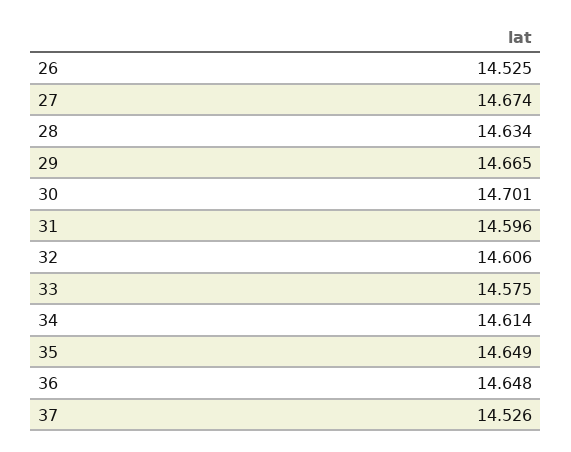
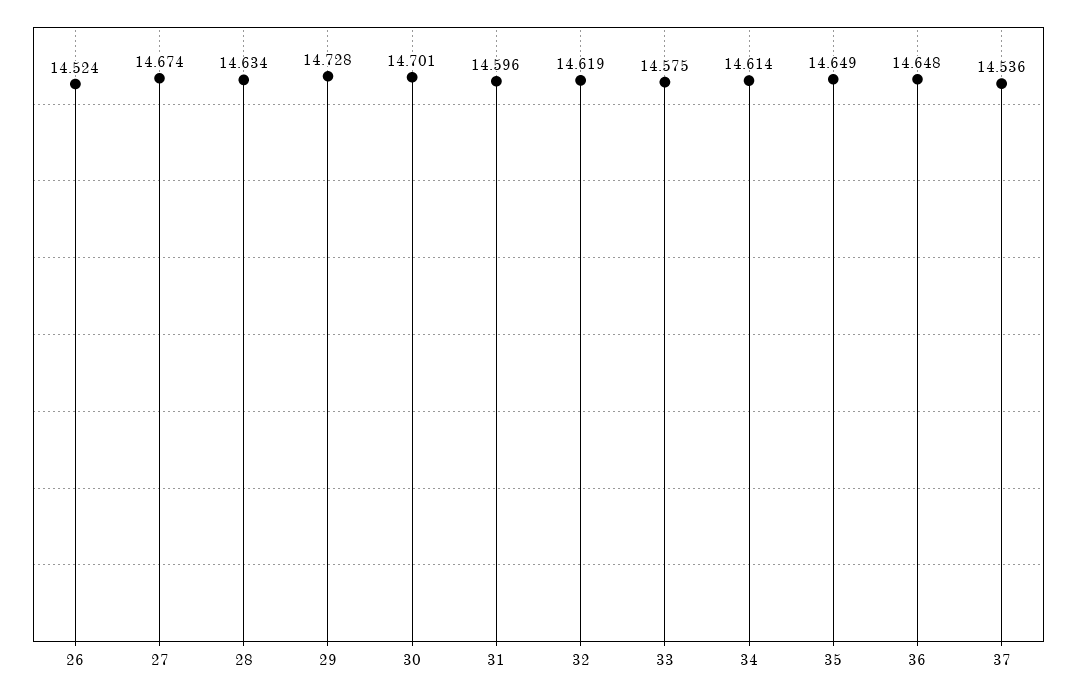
26: 14.525 -> 14.524
29: 14.665 -> 14.728
32: 14.606 -> 14.619
37: 14.526 -> 14.536

